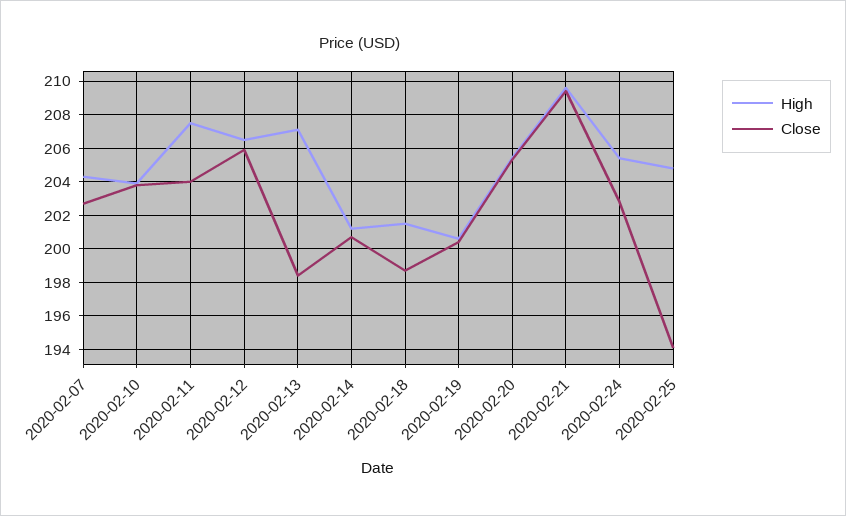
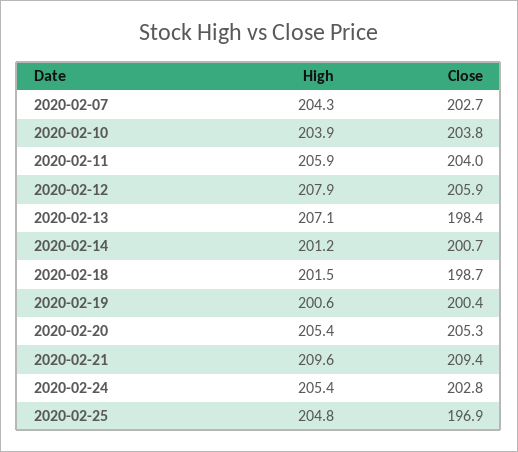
High, 2020-02-11: 207.5 -> 205.9
High, 2020-02-12: 206.5 -> 207.9
Close, 2020-02-25: 194 -> 196.9

